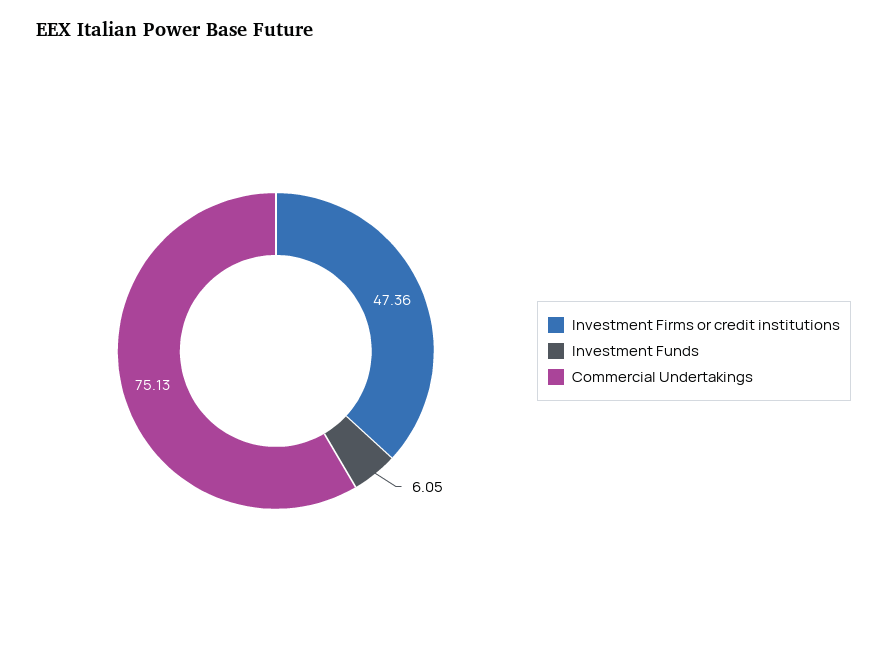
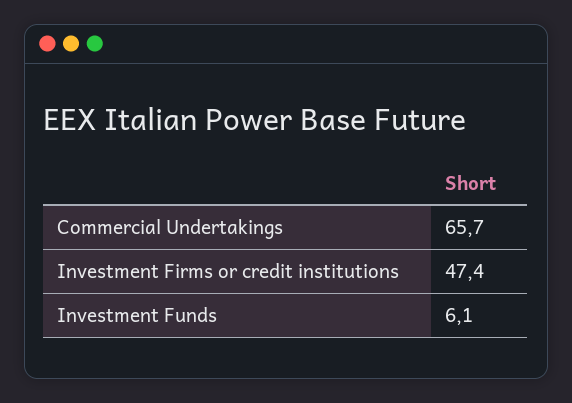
Commercial Undertakings: 75.13 -> 65.7

